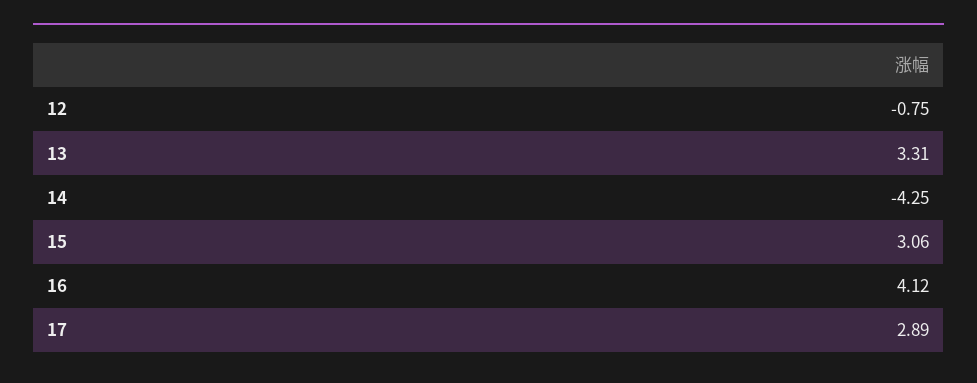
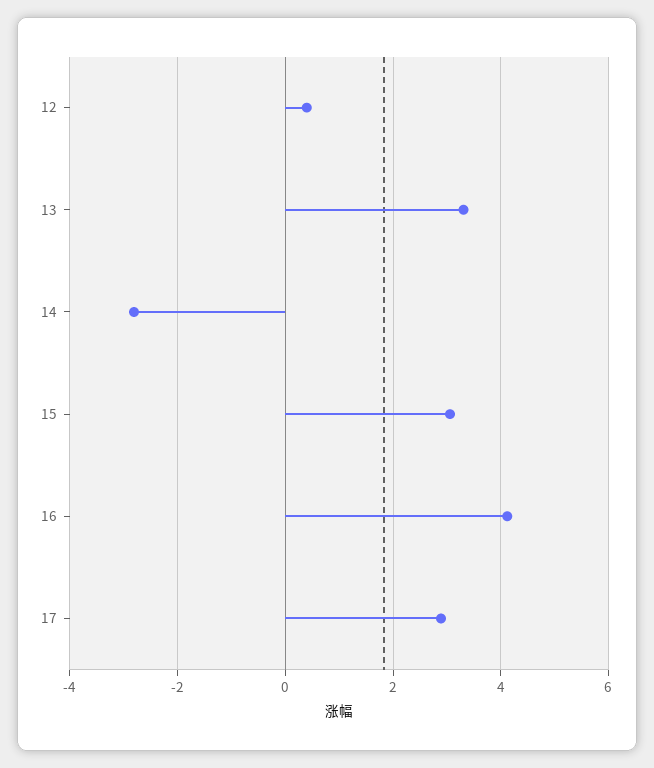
12: -0.75 -> 0.4
14: -4.25 -> -2.8

